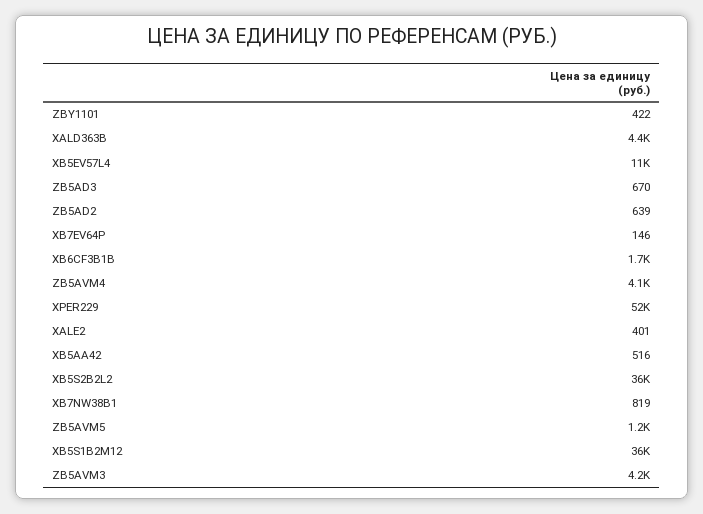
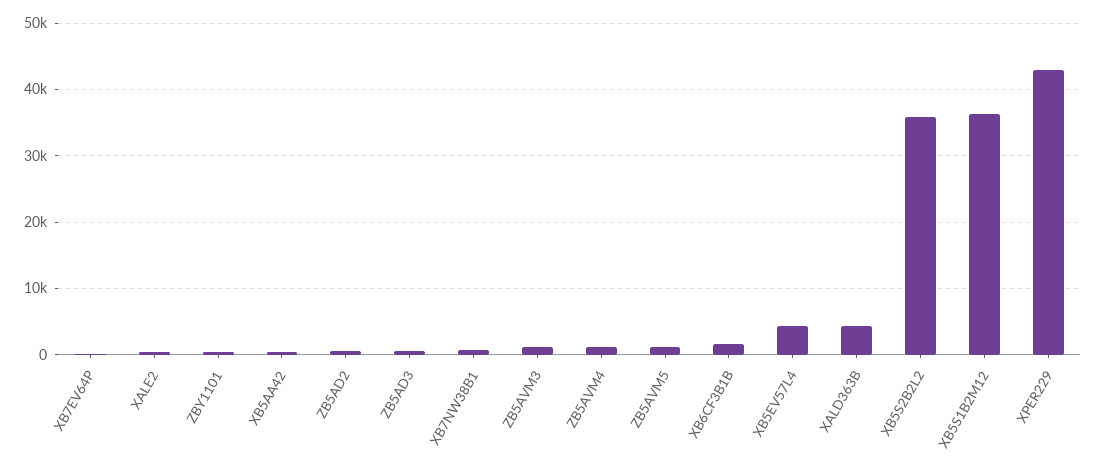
XB5EV57L4: 11000 -> 4000
ZB5AVM4: 4100 -> 1000
XPER229: 52000 -> 43000
ZB5AVM3: 4200 -> 1000

